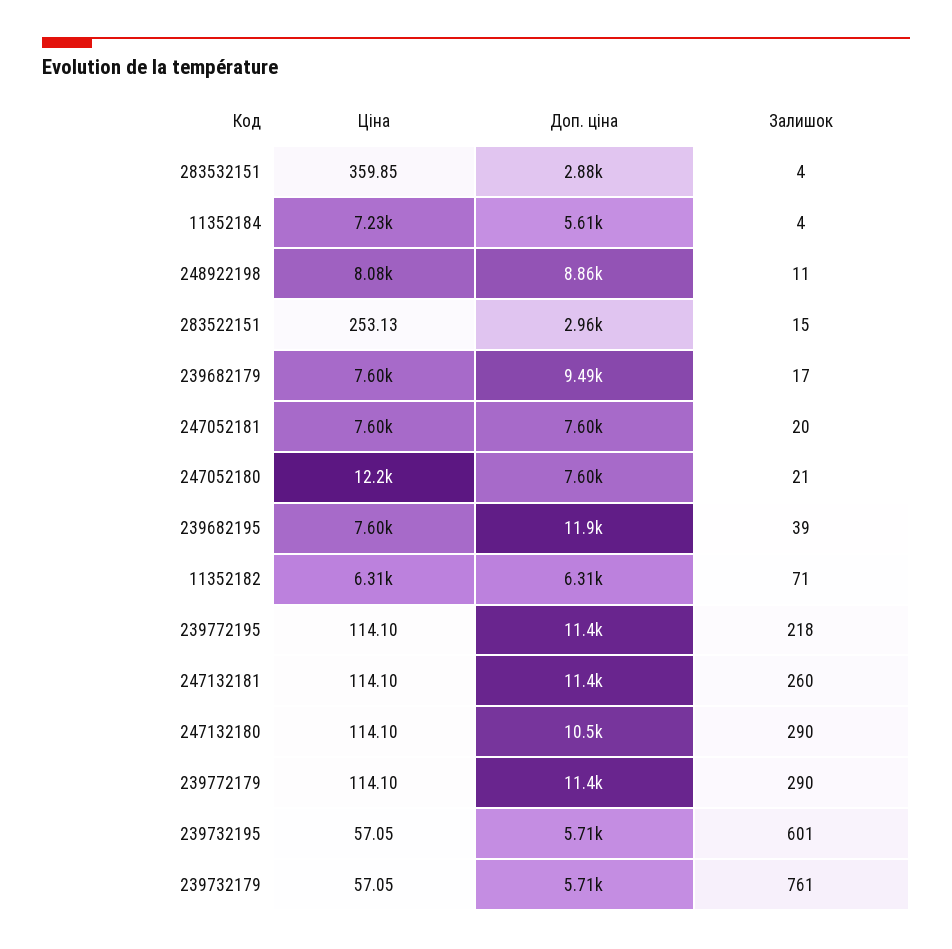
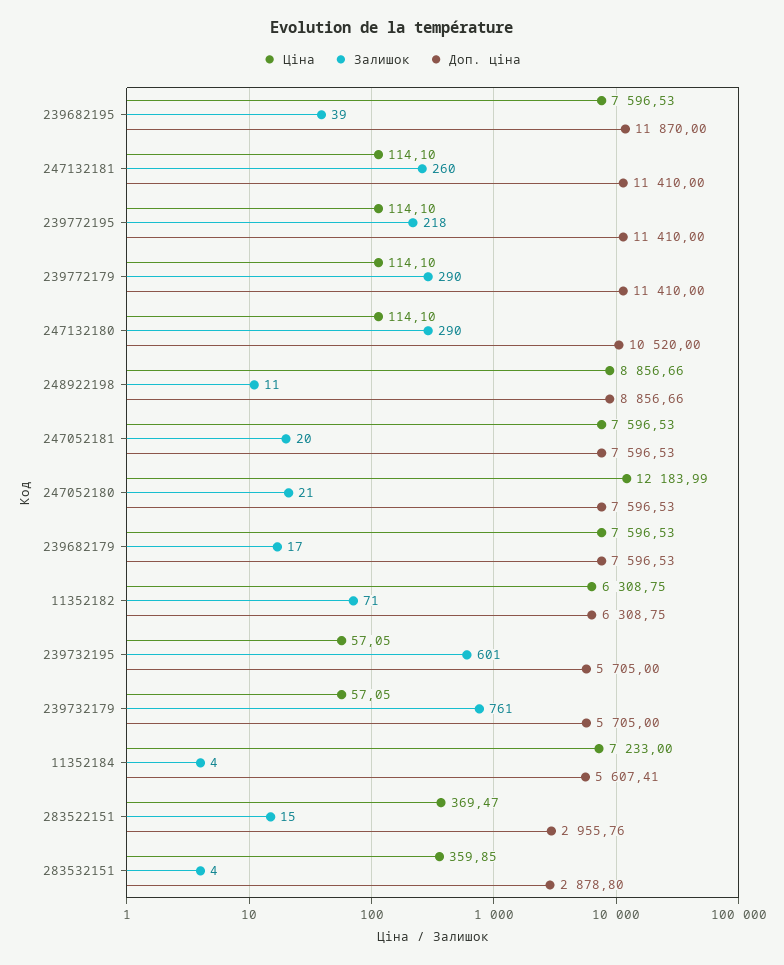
Ціна, 248922198: 8080 -> 8856.66
Ціна, 283522151: 253.13 -> 369.47
Доп. ціна, 239682179: 9490 -> 7596.53

